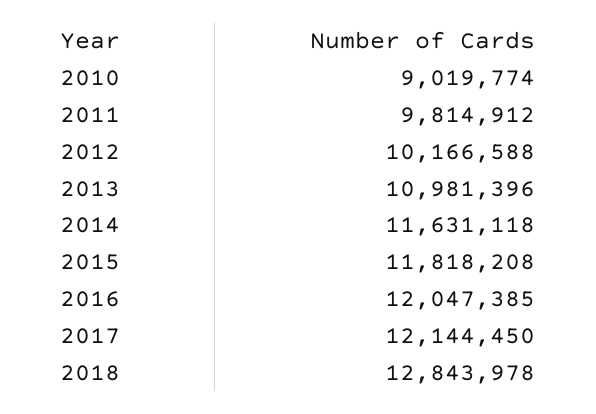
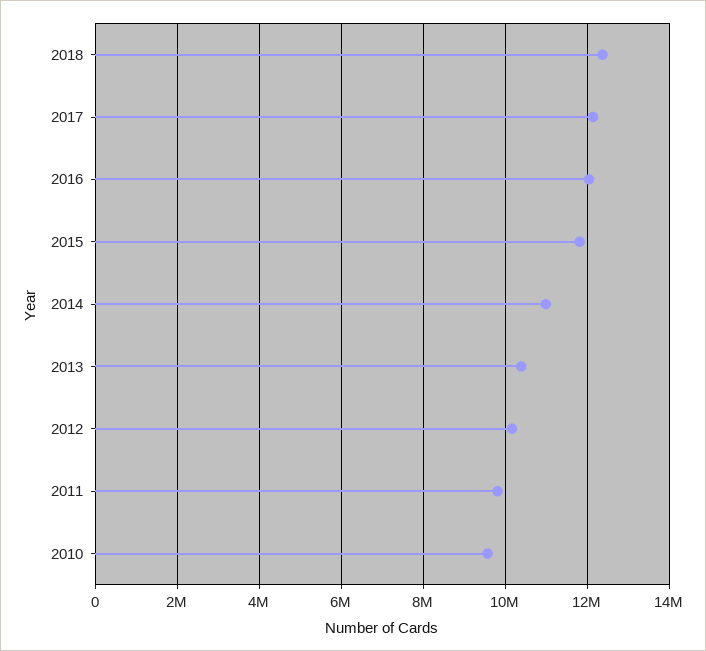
2010: 9019774 -> 9600000
2013: 10981396 -> 10400000
2014: 11631118 -> 11000000
2018: 12843978 -> 12400000

